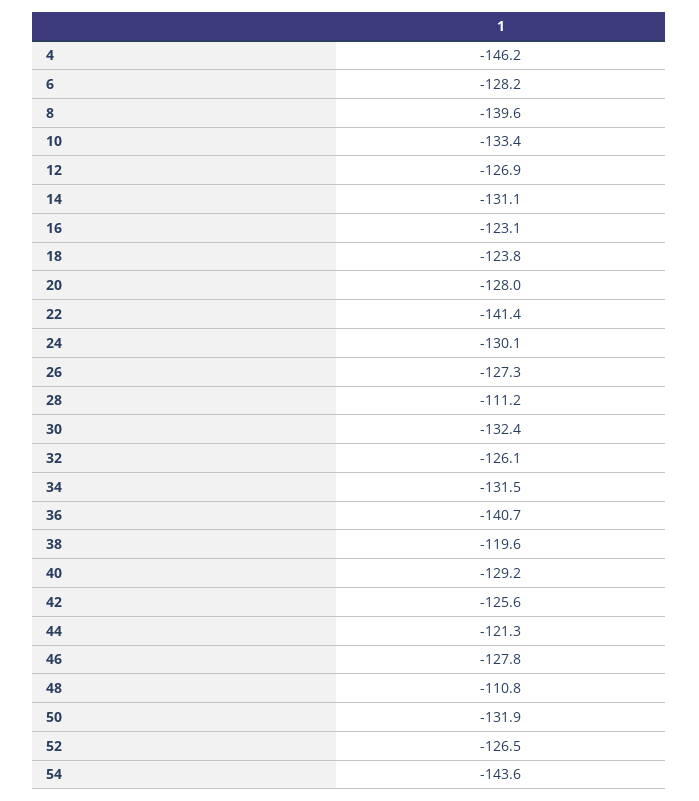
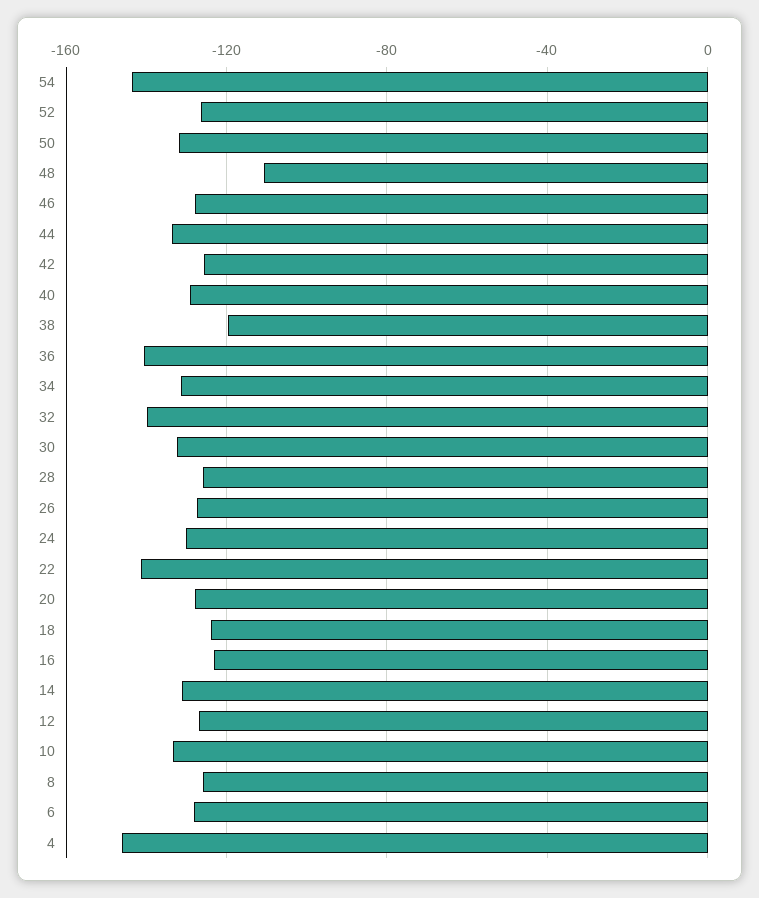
8: -139.6 -> -125
28: -111.2 -> -125
32: -126.1 -> -140
44: -121.3 -> -135

